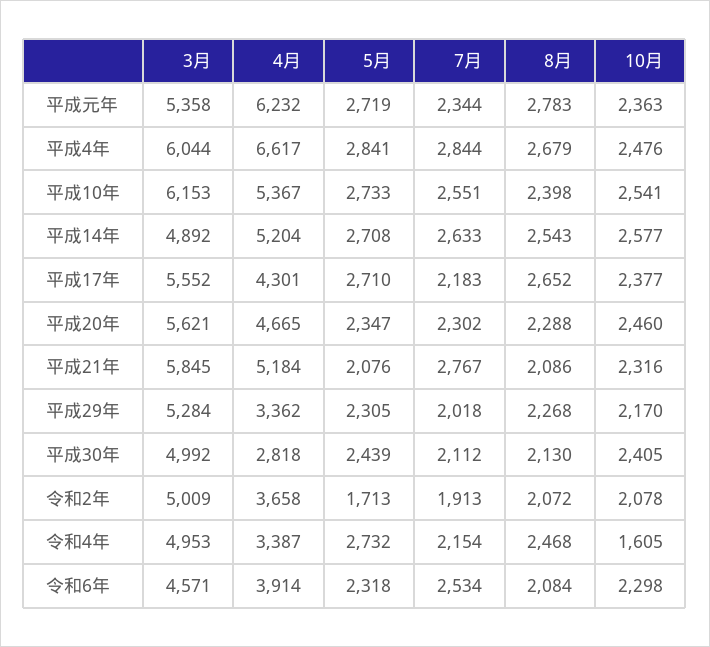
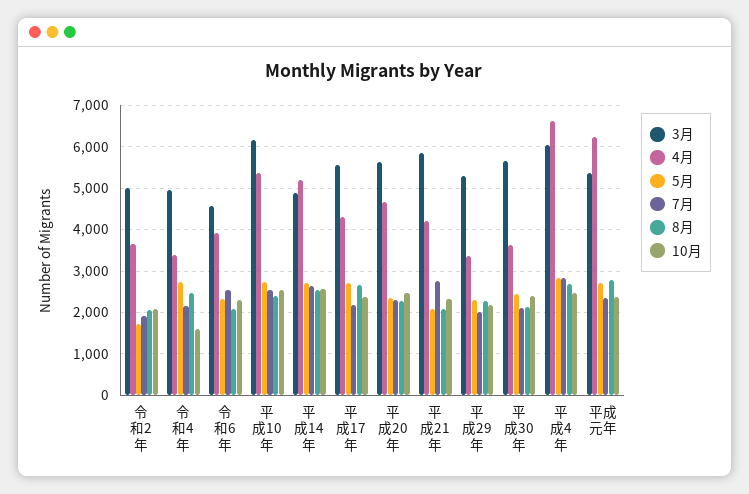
4月, 平成21年: 5184 -> 4200
3月, 平成30年: 4992 -> 5600
4月, 平成30年: 2818 -> 3600

